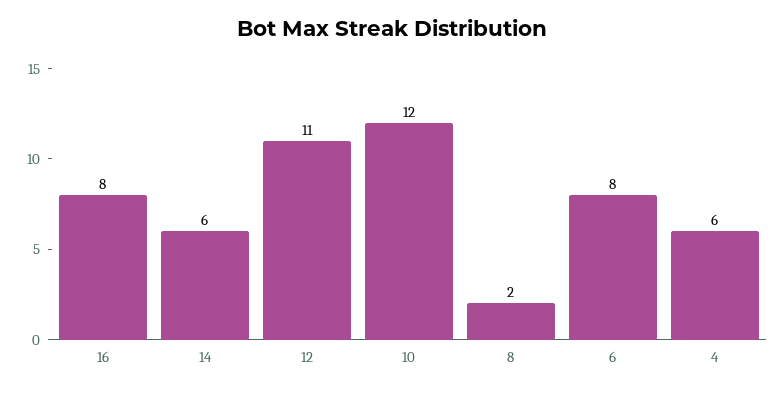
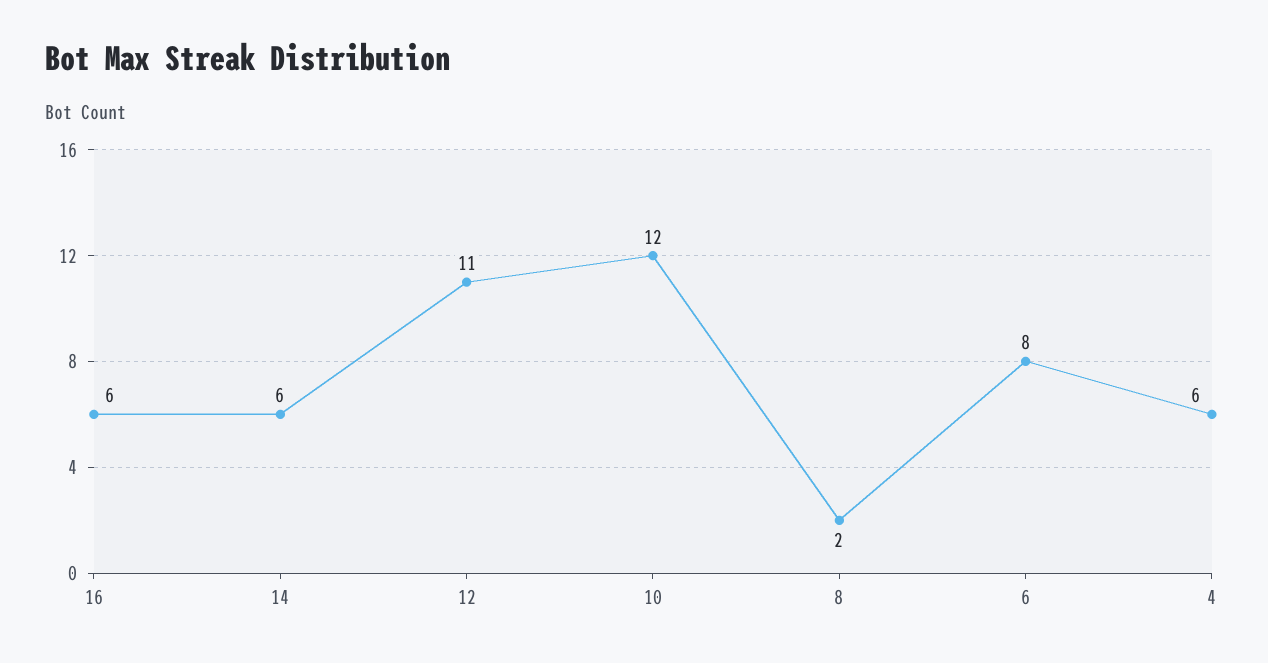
16: 8 -> 6

